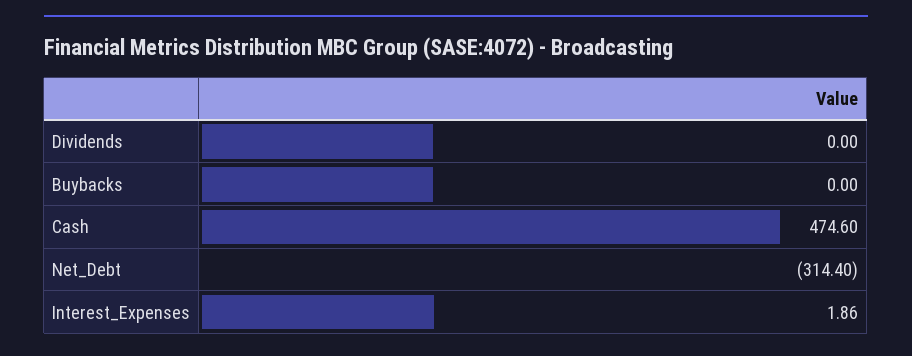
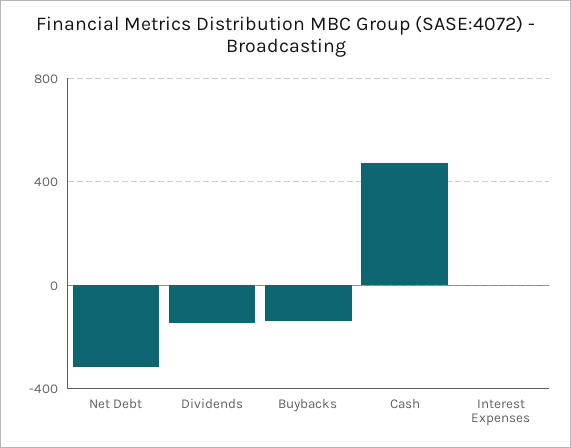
Dividends: 0 -> -150
Buybacks: 0 -> -150

